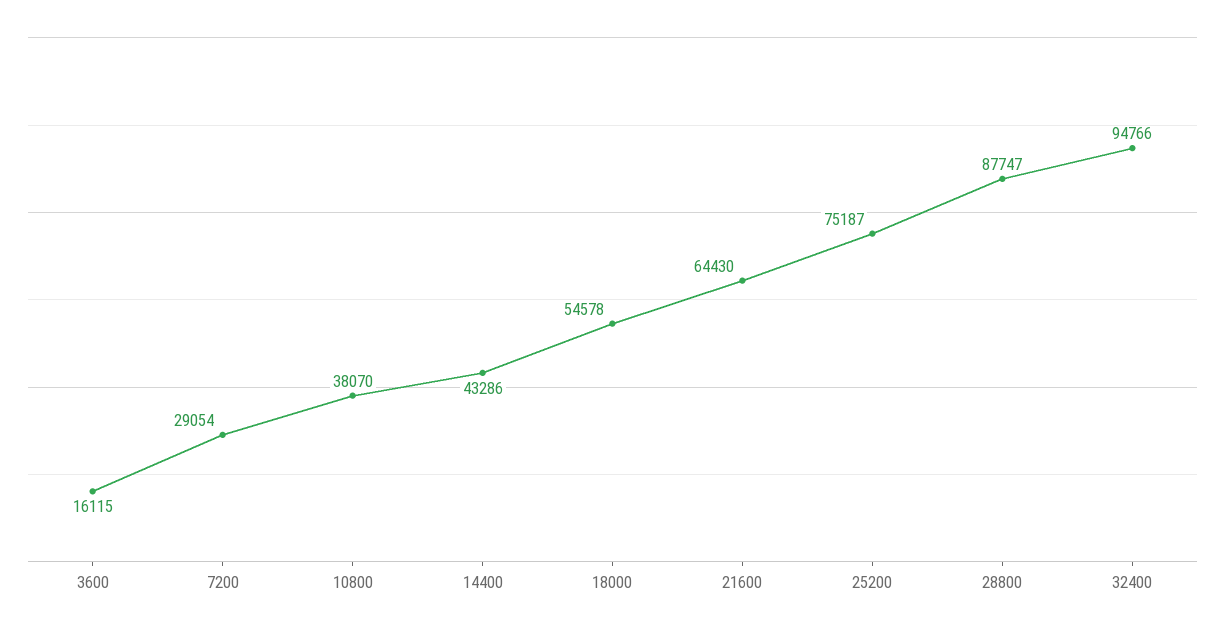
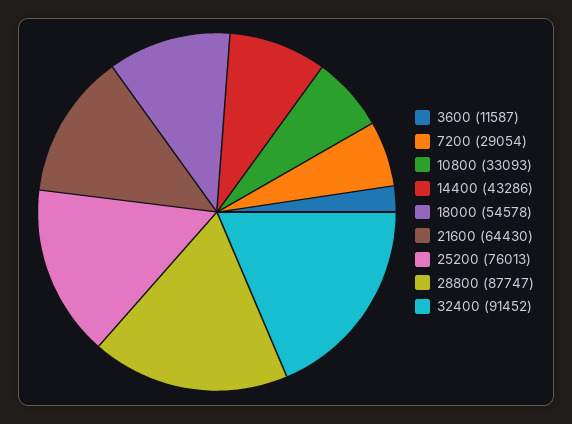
3600: 16115 -> 11587
10800: 38070 -> 33093
25200: 75187 -> 76013
32400: 94766 -> 91452

